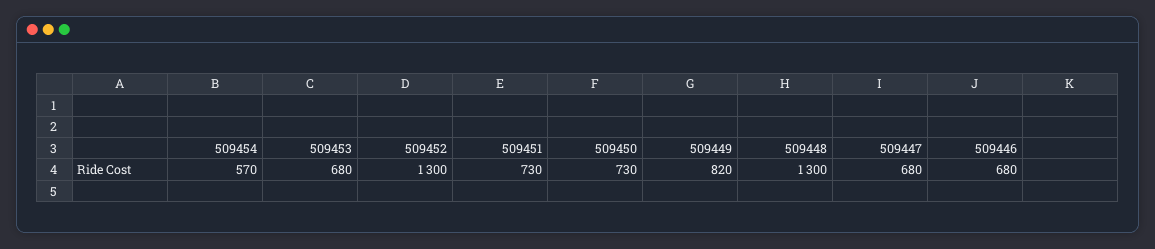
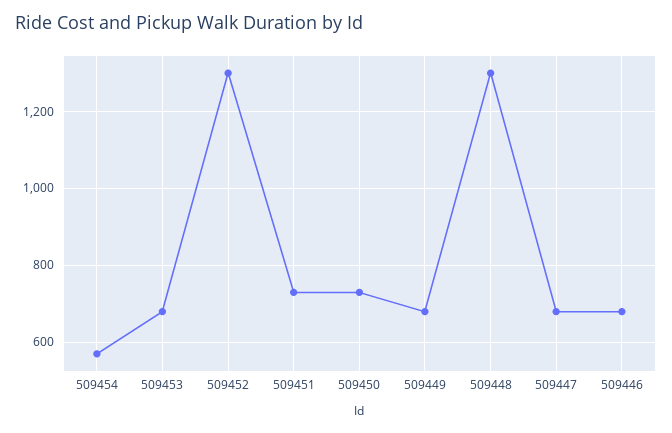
509449: 820 -> 680

